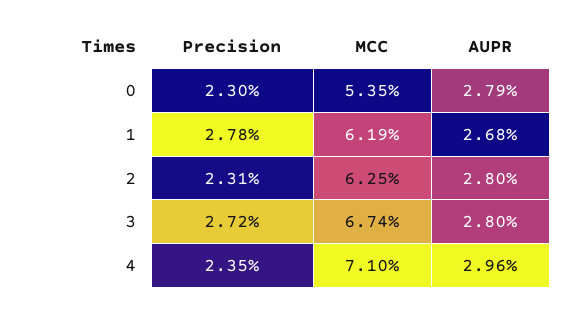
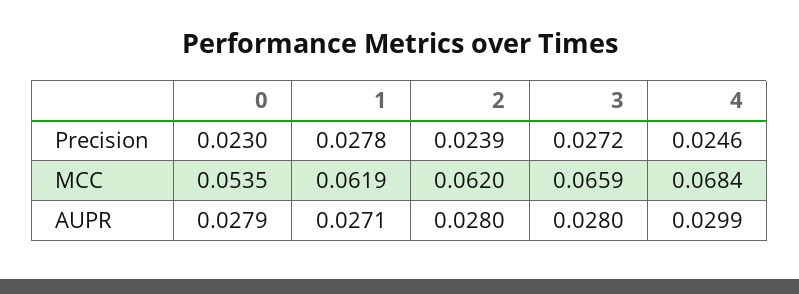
AUPR, 1: 0.0268 -> 0.0271
Precision, 2: 0.0231 -> 0.0239
MCC, 2: 0.0625 -> 0.062
MCC, 3: 0.0674 -> 0.0659
Precision, 4: 0.0235 -> 0.0246
MCC, 4: 0.071 -> 0.0684
AUPR, 4: 0.0296 -> 0.0299

